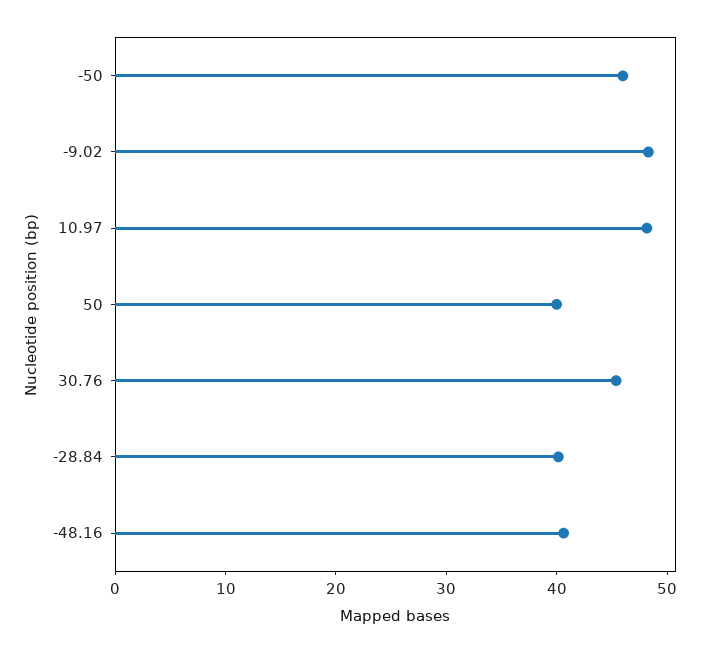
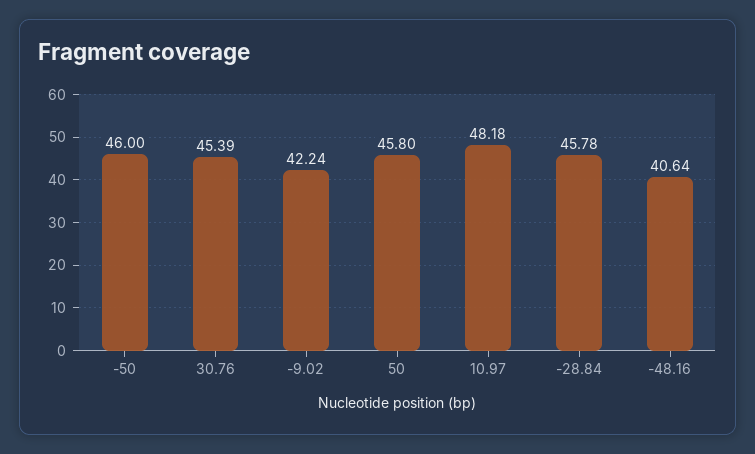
-9.02: 48 -> 42.24
50: 40 -> 45.8
-28.84: 40 -> 45.78

